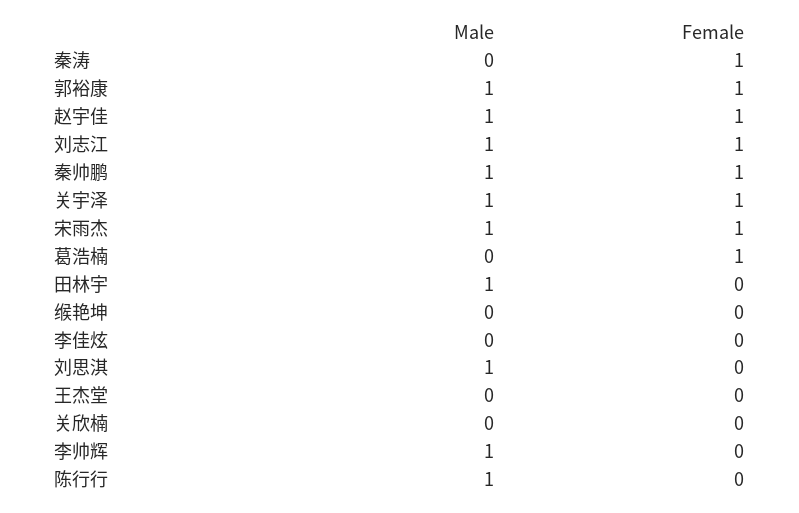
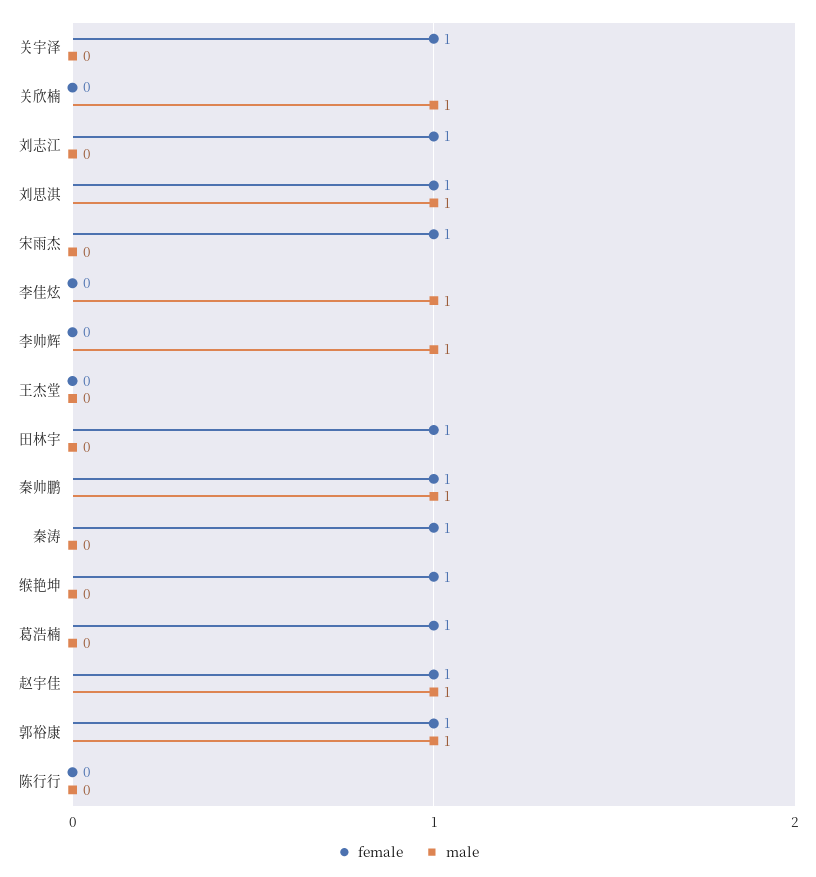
Male, 刘志江: 1 -> 0
Male, 关宇泽: 1 -> 0
Male, 宋雨杰: 1 -> 0
Male, 田林宇: 1 -> 0
Female, 田林宇: 0 -> 1
Female, 缑艳坤: 0 -> 1
Male, 李佳炫: 0 -> 1
Female, 刘思淇: 0 -> 1
Male, 关欣楠: 0 -> 1
Male, 陈行行: 1 -> 0

